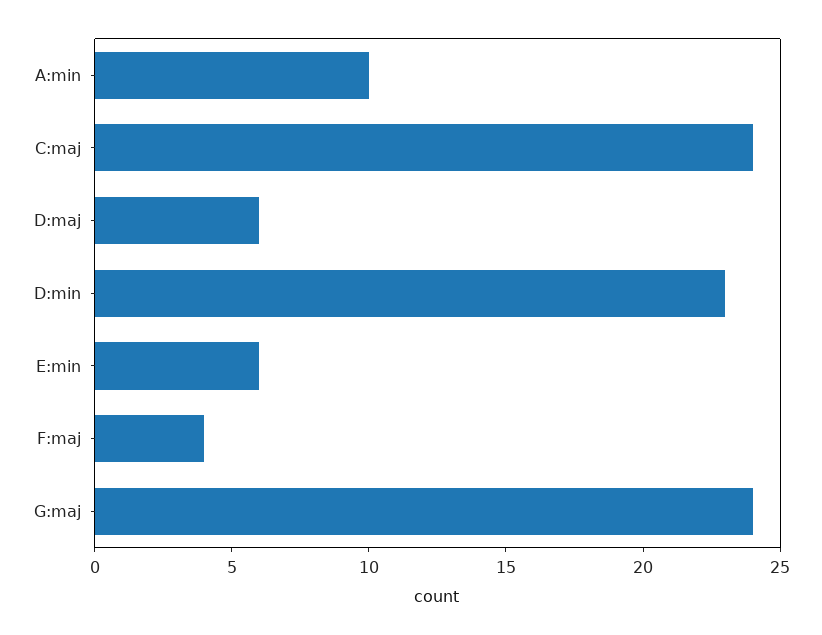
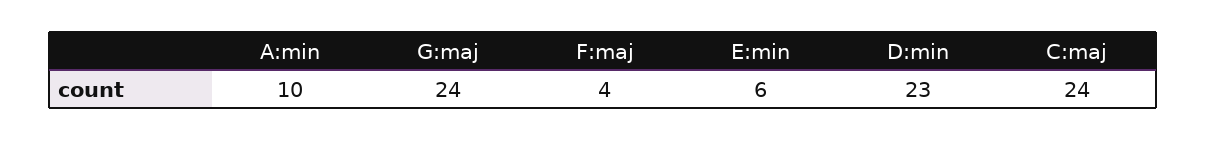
D:maj: 6 -> none

